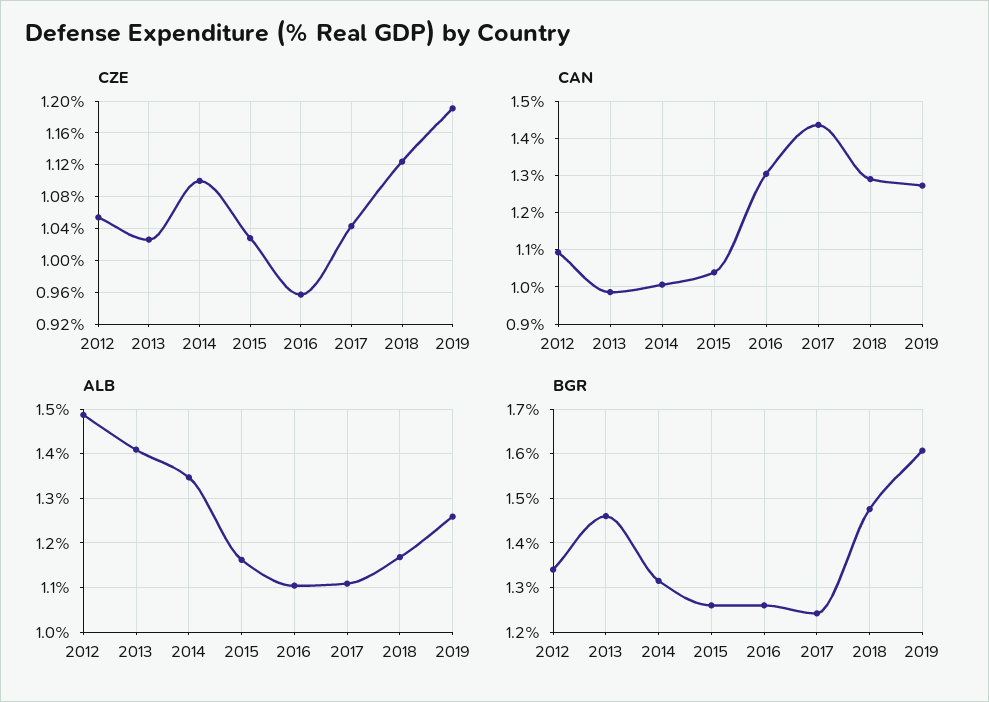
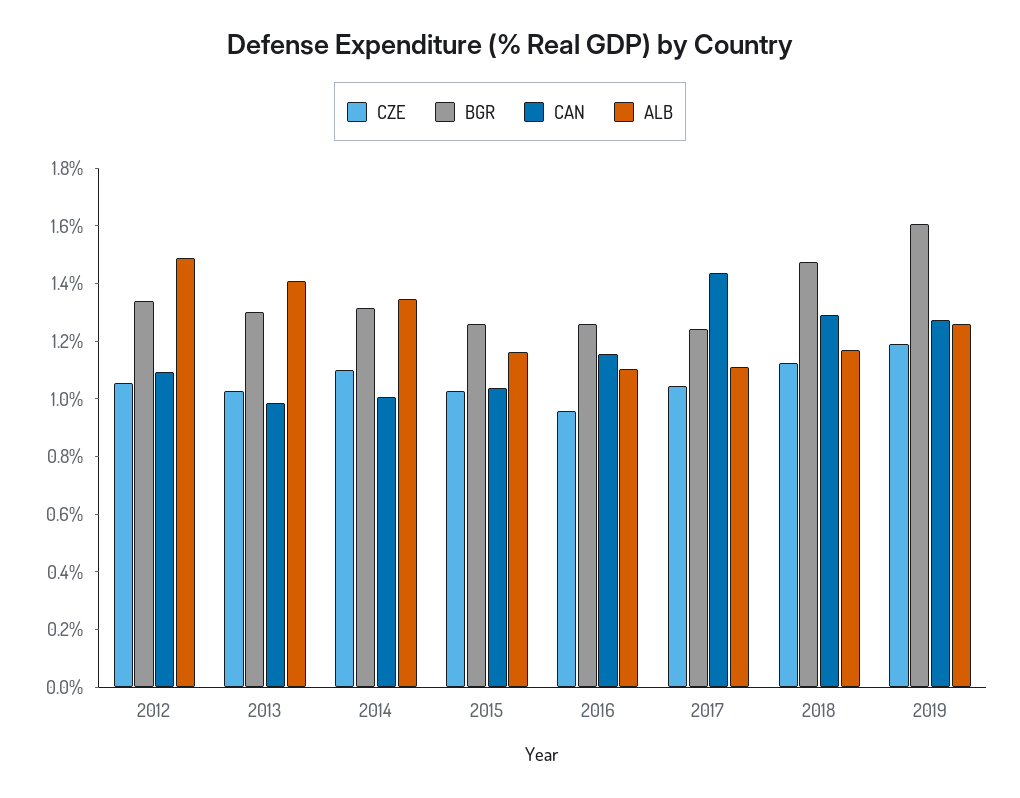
CAN, 2016: 1.3 -> 1.15
BGR, 2013: 1.46 -> 1.3

